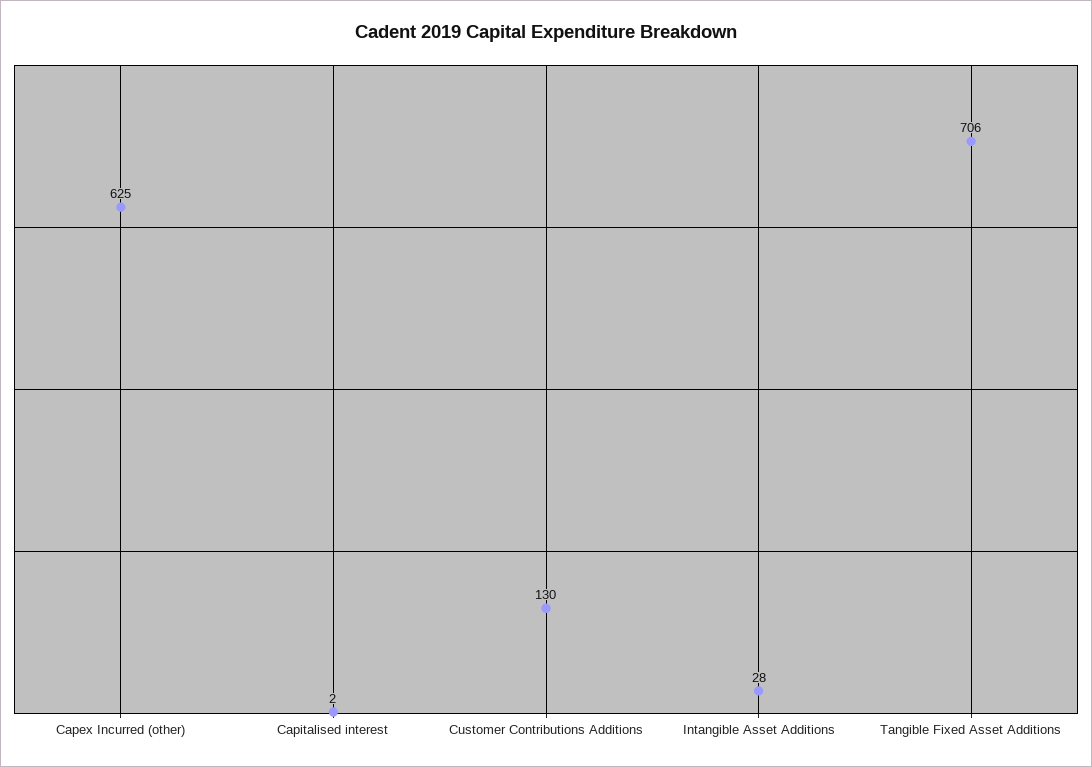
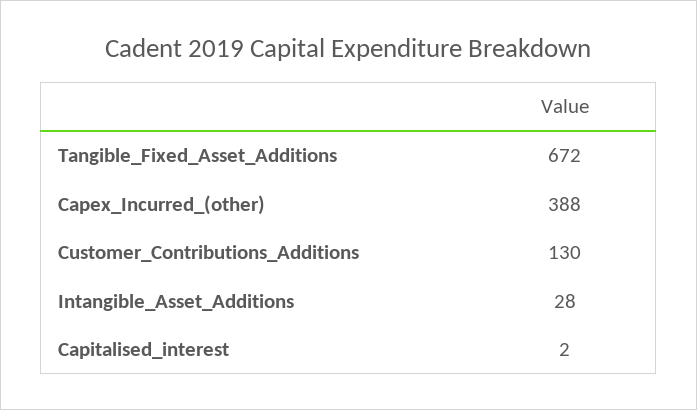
Capex Incurred (other): 625 -> 388
Tangible Fixed Asset Additions: 706 -> 672

